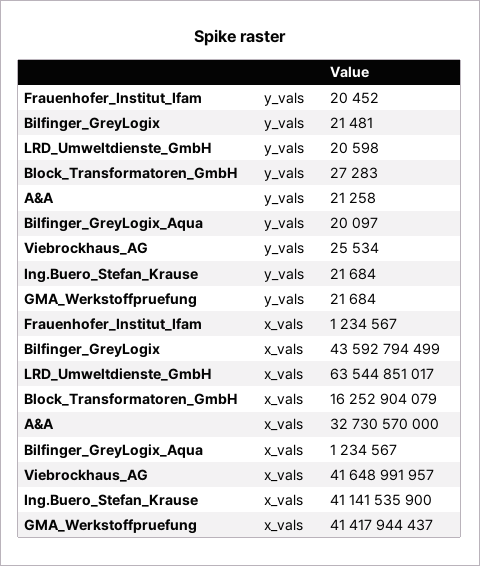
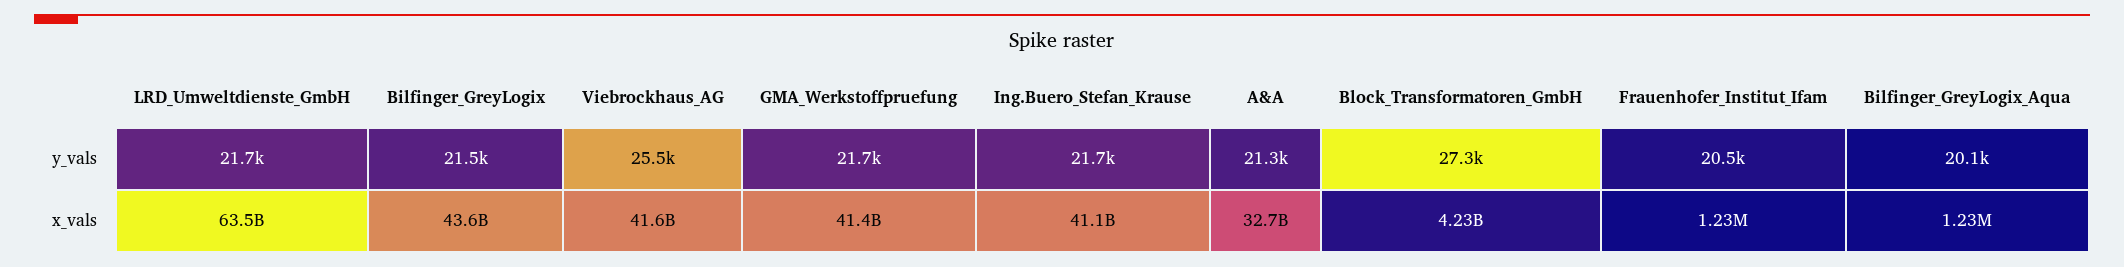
LRD_Umweltdienste_GmbH, y_vals: 20598 -> 21700
Block_Transformatoren_GmbH, x_vals: 16252904079 -> 4230000000

